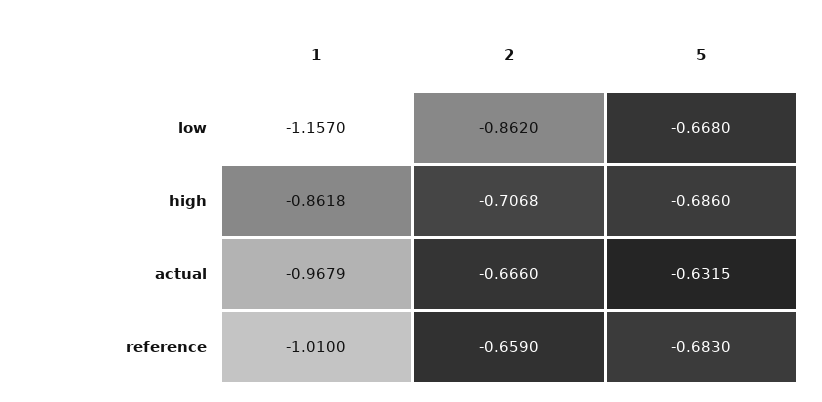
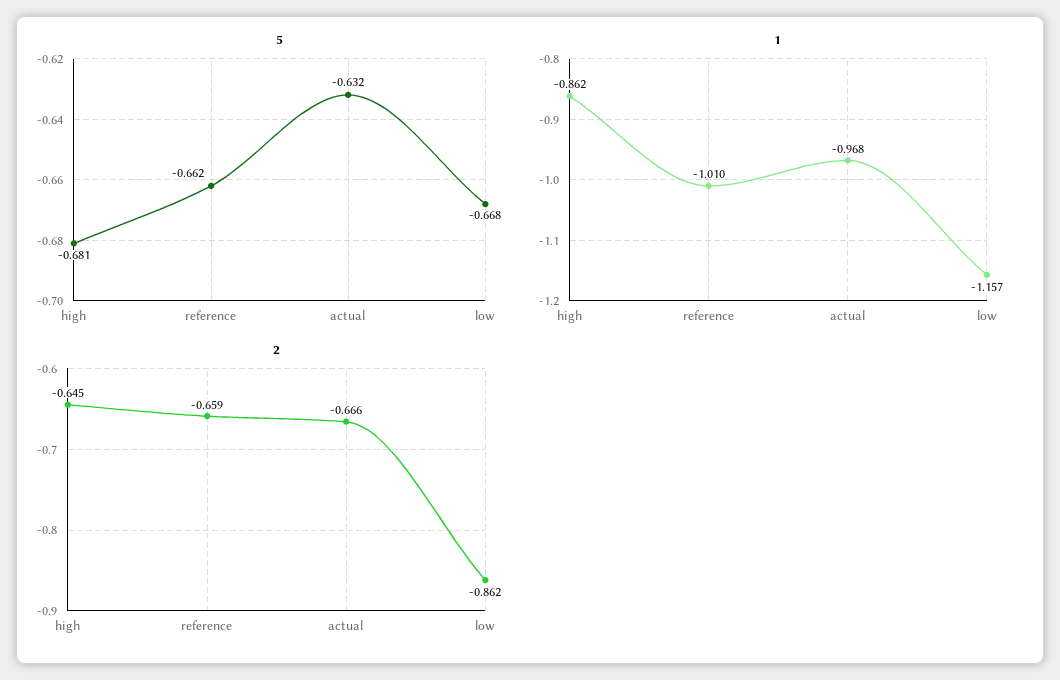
2, high: -0.7068 -> -0.645
5, high: -0.686 -> -0.681
5, reference: -0.683 -> -0.662

